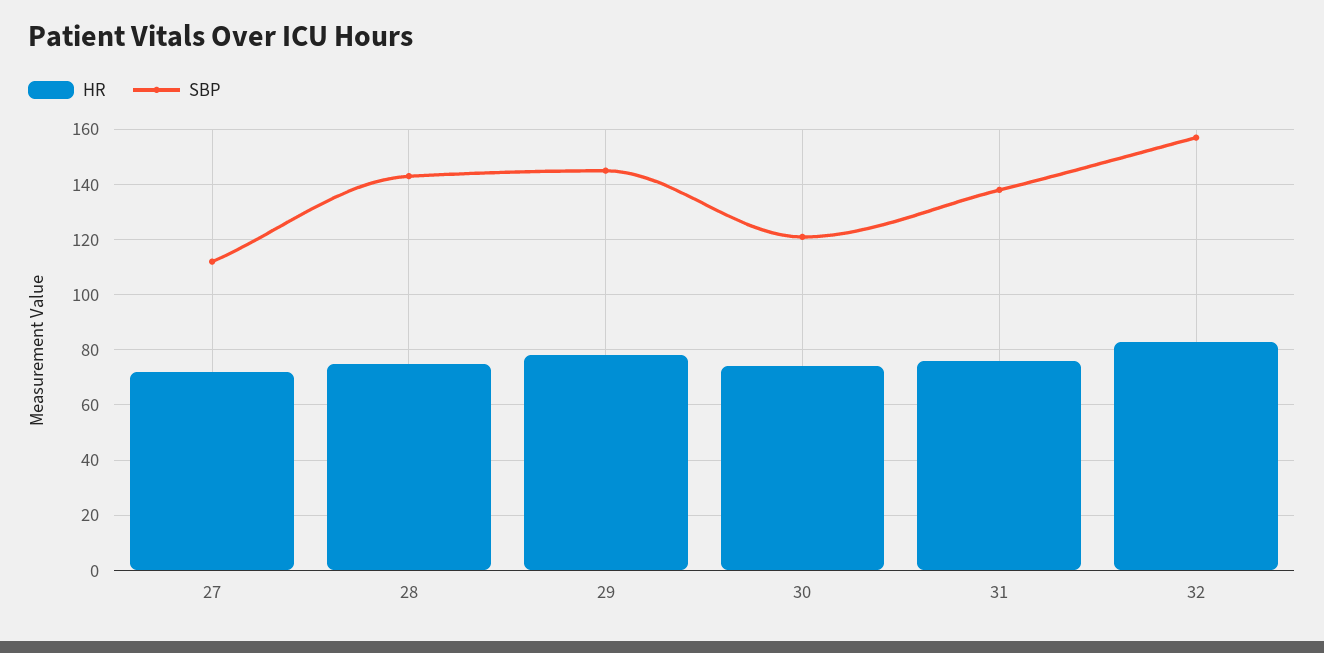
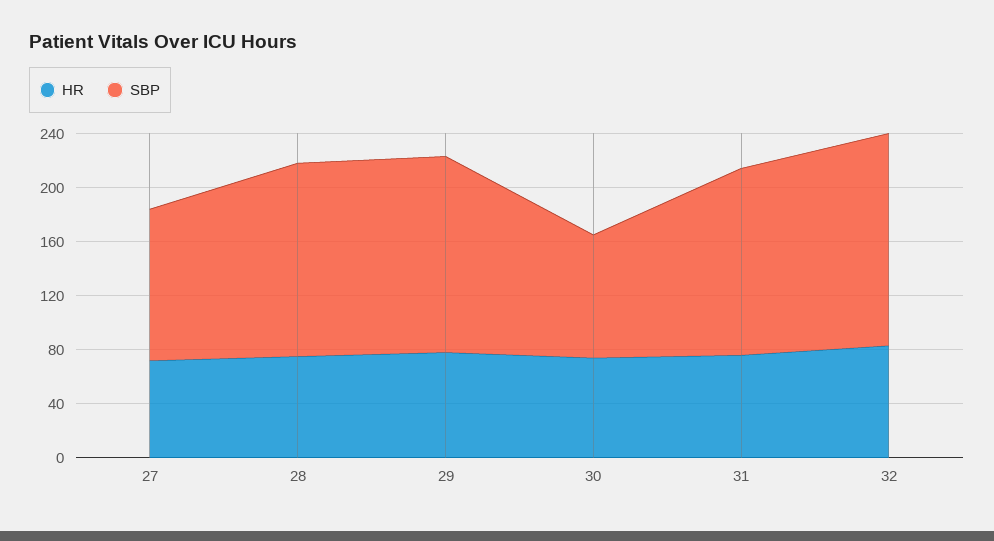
SBP, 30: 120 -> 90

